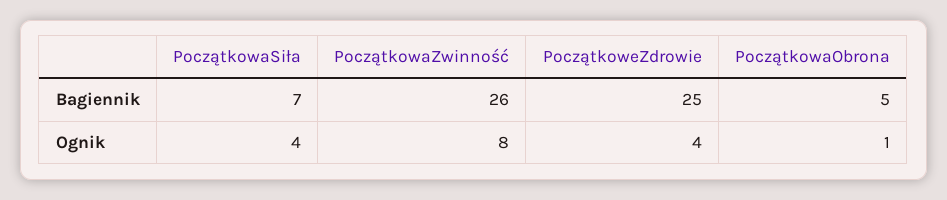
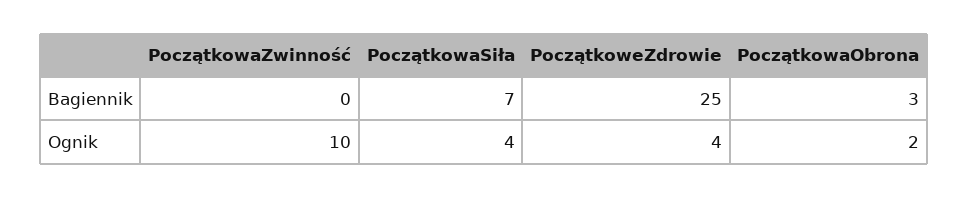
PoczątkowaZwinność, Bagiennik: 26 -> 0
PoczątkowaObrona, Bagiennik: 5 -> 3
PoczątkowaZwinność, Ognik: 8 -> 10
PoczątkowaObrona, Ognik: 1 -> 2

